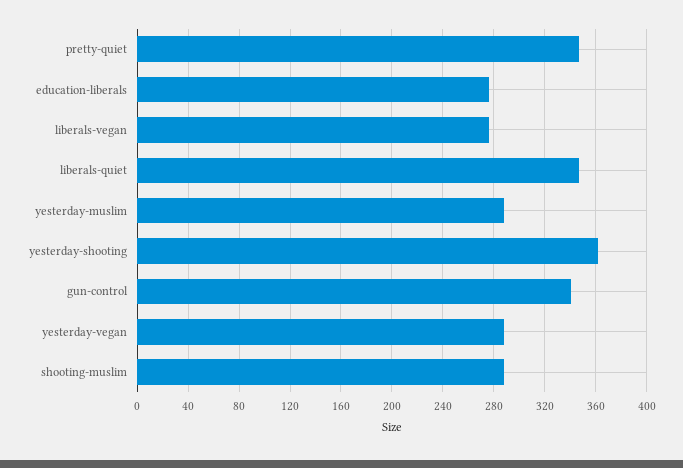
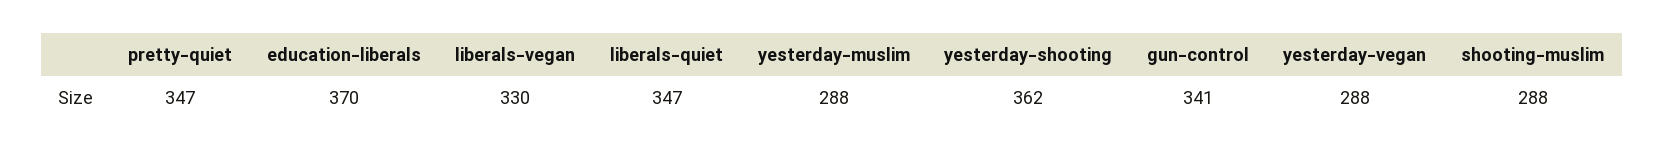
education-liberals: 275 -> 370
liberals-vegan: 275 -> 330

